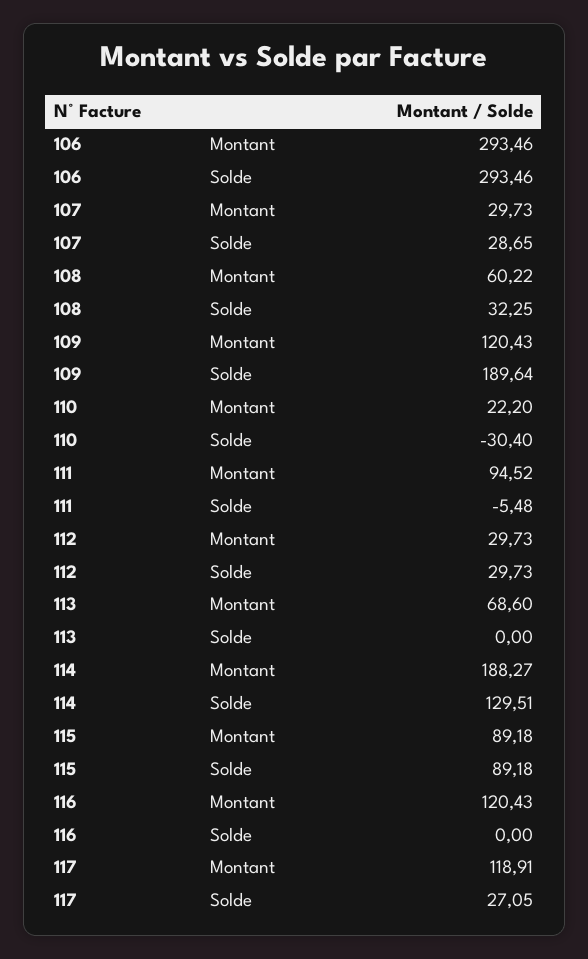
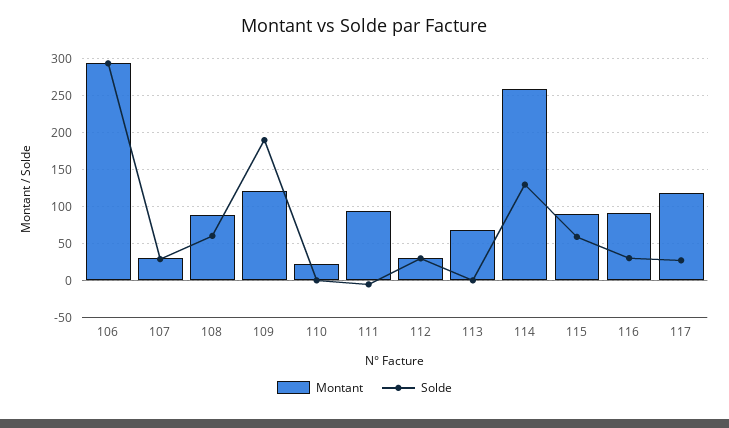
Montant, 108: 60.22 -> 90
Solde, 108: 32.25 -> 60
Solde, 110: -30.4 -> 0
Montant, 114: 188.27 -> 260
Solde, 115: 89.18 -> 60
Montant, 116: 120.43 -> 90
Solde, 116: 0 -> 30

